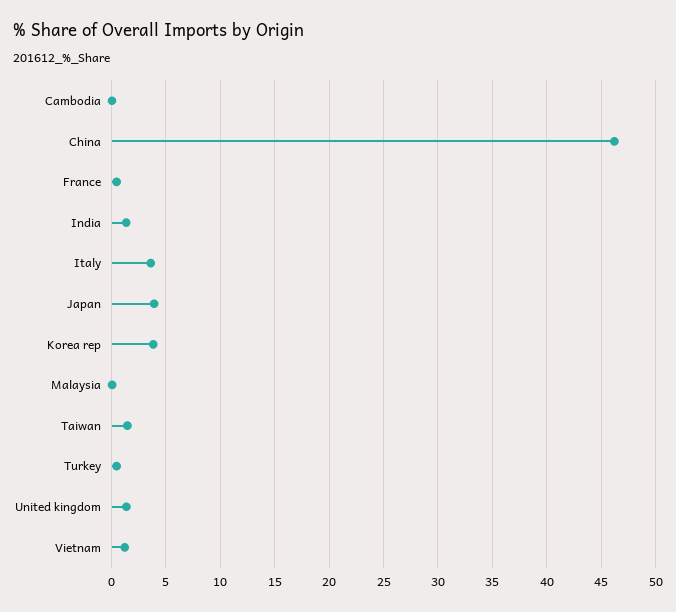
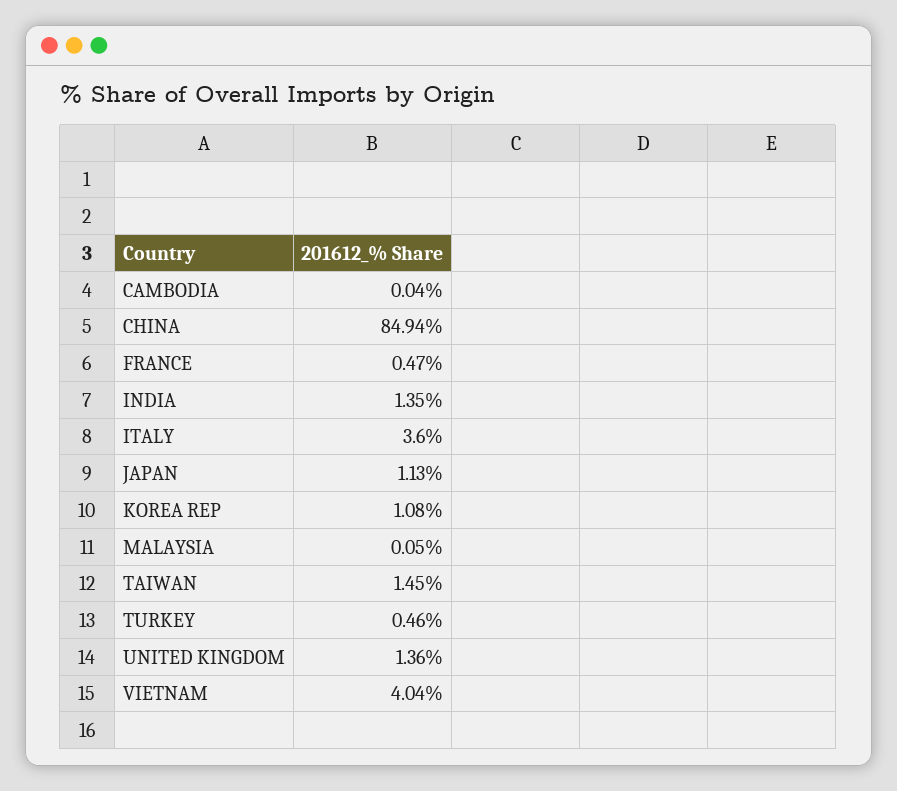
China: 46 -> 84.94
Japan: 4 -> 1.13
Korea rep: 4 -> 1.08
Vietnam: 1 -> 4.04

